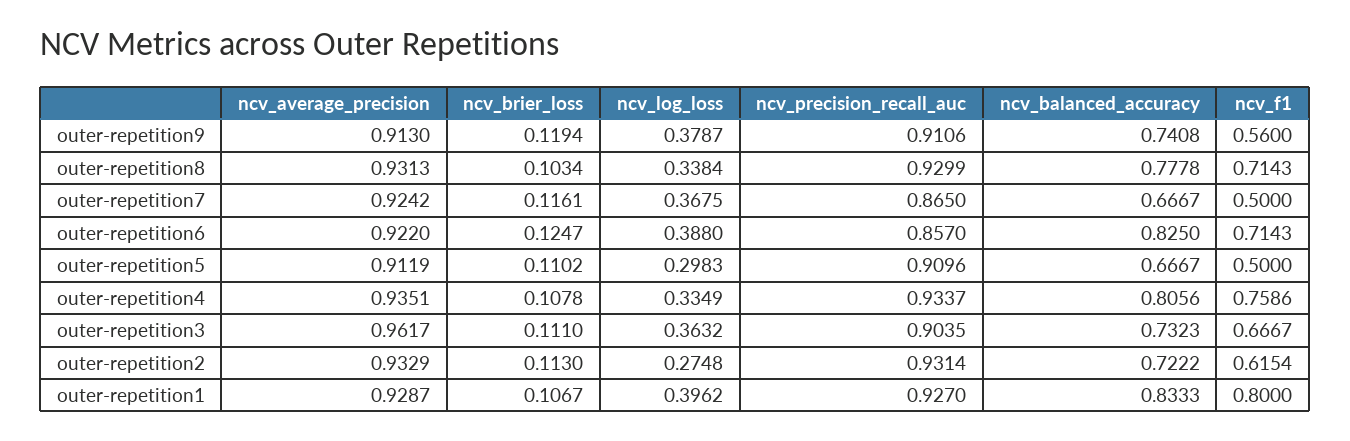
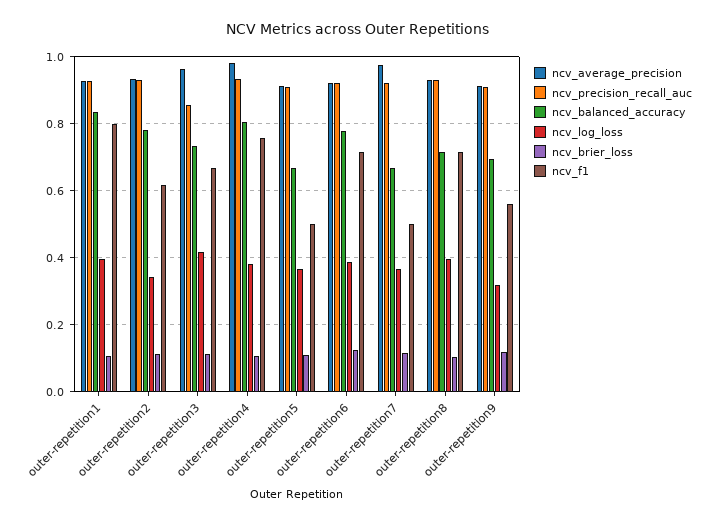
ncv_log_loss, outer-repetition9: 0.3787 -> 0.32
ncv_balanced_accuracy, outer-repetition9: 0.7408 -> 0.7
ncv_log_loss, outer-repetition8: 0.3384 -> 0.4
ncv_balanced_accuracy, outer-repetition8: 0.7778 -> 0.72
ncv_average_precision, outer-repetition7: 0.9242 -> 0.98
ncv_precision_recall_auc, outer-repetition7: 0.865 -> 0.92
ncv_precision_recall_auc, outer-repetition6: 0.857 -> 0.92
ncv_balanced_accuracy, outer-repetition6: 0.825 -> 0.78
ncv_log_loss, outer-repetition5: 0.2983 -> 0.36
ncv_average_precision, outer-repetition4: 0.9351 -> 0.98
ncv_log_loss, outer-repetition4: 0.3349 -> 0.38
ncv_log_loss, outer-repetition3: 0.3632 -> 0.42
ncv_precision_recall_auc, outer-repetition3: 0.9035 -> 0.86
ncv_log_loss, outer-repetition2: 0.2748 -> 0.34
ncv_balanced_accuracy, outer-repetition2: 0.7222 -> 0.78

